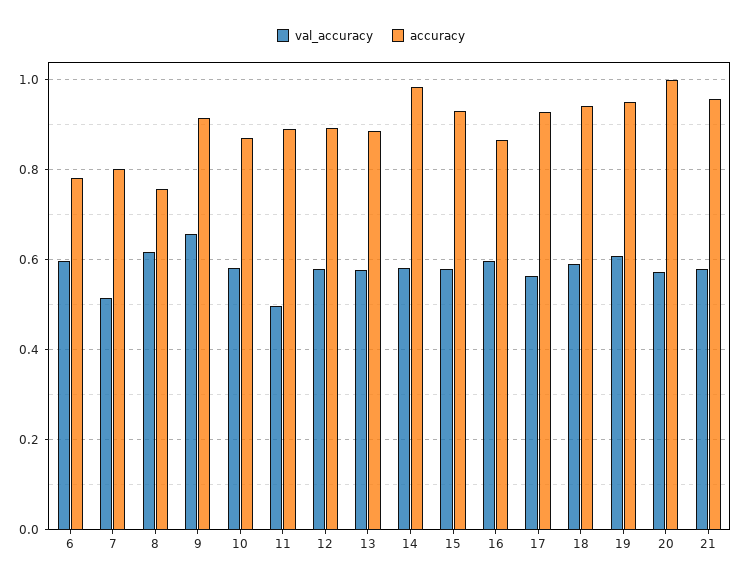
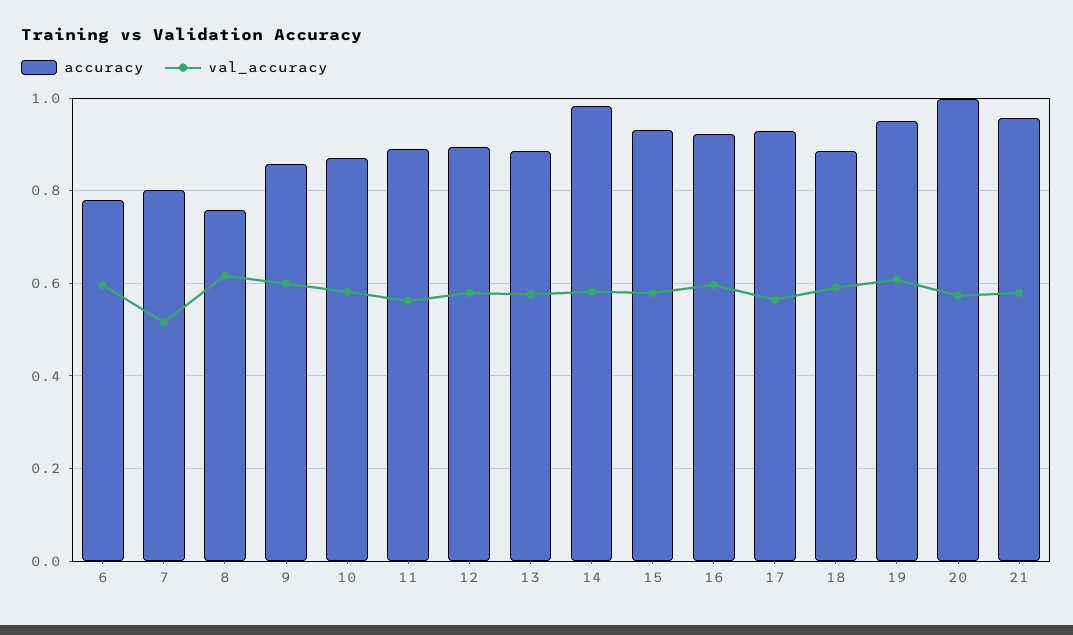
val_accuracy, 9: 0.66 -> 0.6
accuracy, 9: 0.92 -> 0.86
val_accuracy, 11: 0.5 -> 0.56
accuracy, 16: 0.86 -> 0.92
accuracy, 18: 0.94 -> 0.88

